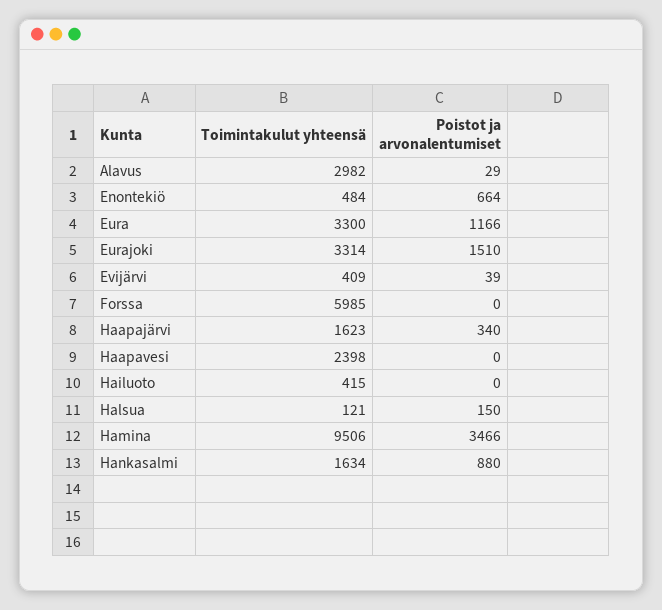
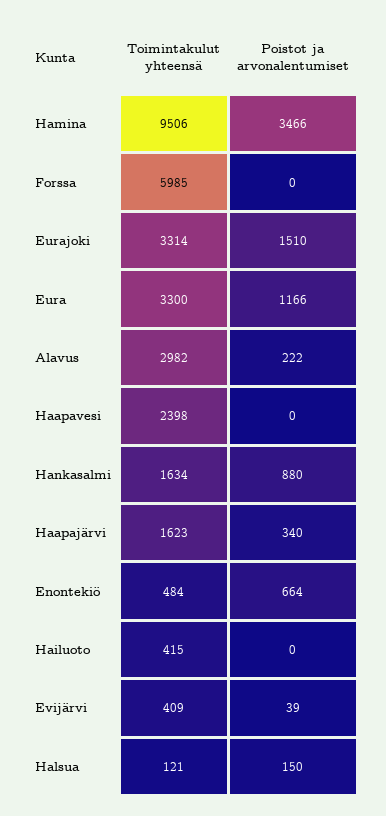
Poistot ja arvonalentumiset, Alavus: 29 -> 222

